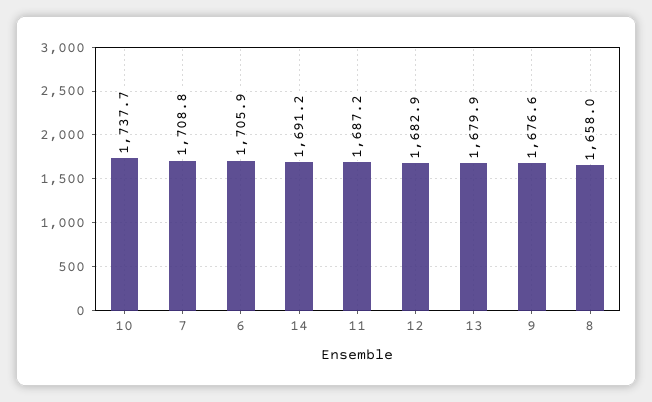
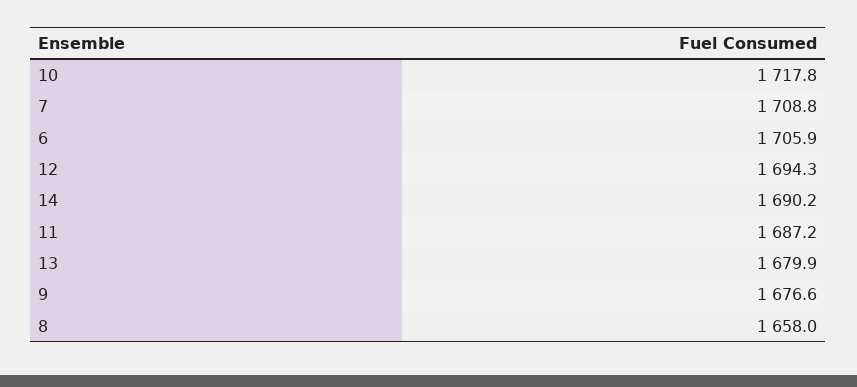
10: 1737.7 -> 1717.8
14: 1691.2 -> 1690.2
12: 1682.9 -> 1694.3

